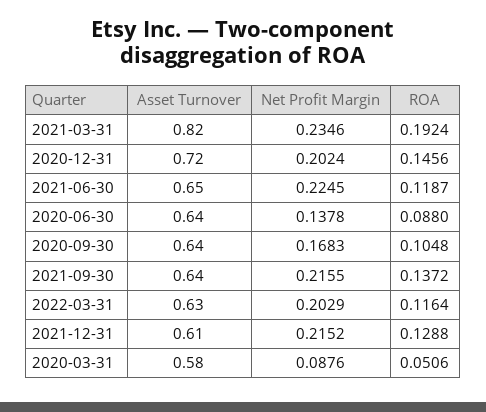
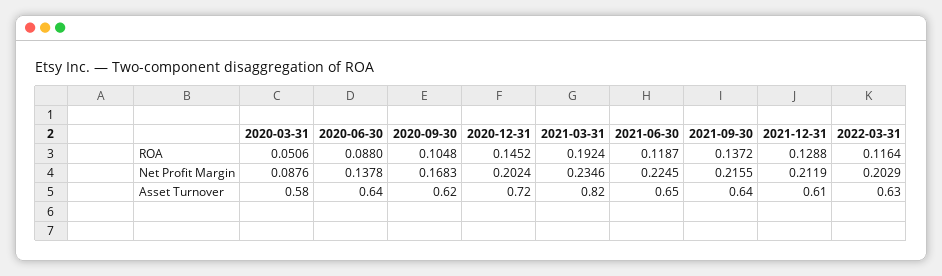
ROA, 2020-12-31: 0.1456 -> 0.1452
Asset Turnover, 2020-09-30: 0.64 -> 0.62
Net Profit Margin, 2021-12-31: 0.2152 -> 0.2119

